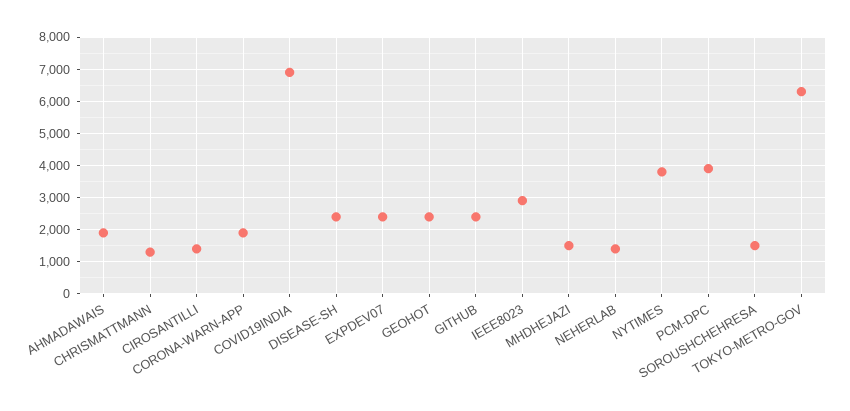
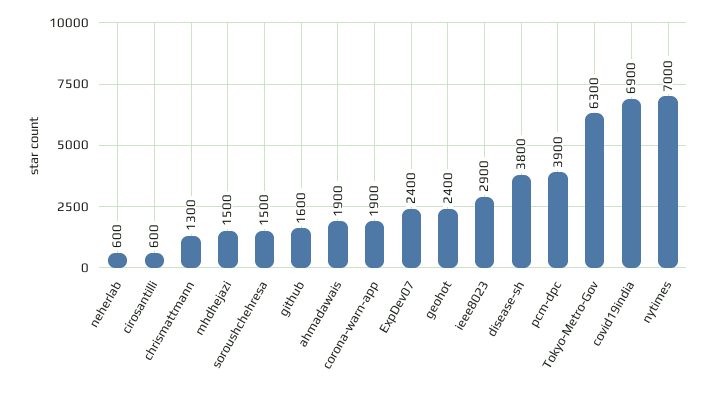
CIROSANTILLI: 1400 -> 600
DISEASE-SH: 2400 -> 3800
GITHUB: 2400 -> 1600
NEHERLAB: 1400 -> 600
NYTIMES: 3800 -> 7000

